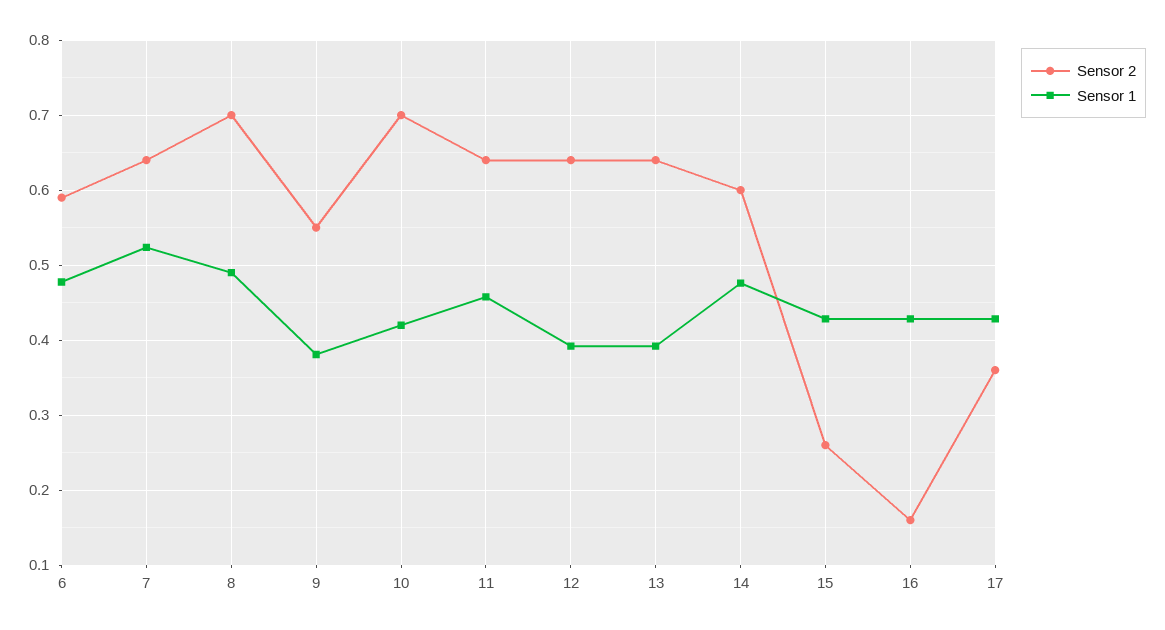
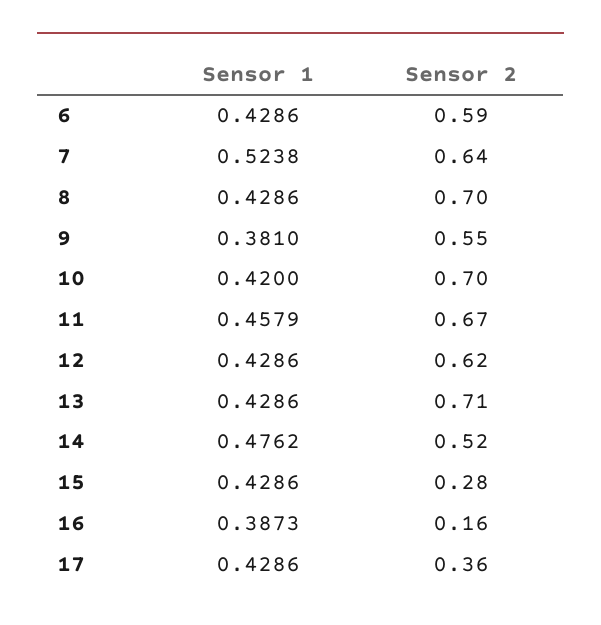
Sensor 1, 6: 0.48 -> 0.4286
Sensor 1, 8: 0.49 -> 0.4286
Sensor 2, 11: 0.64 -> 0.67
Sensor 2, 12: 0.64 -> 0.62
Sensor 1, 12: 0.39 -> 0.4286
Sensor 2, 13: 0.64 -> 0.71
Sensor 1, 13: 0.39 -> 0.4286
Sensor 2, 14: 0.6 -> 0.52
Sensor 2, 15: 0.26 -> 0.28
Sensor 1, 16: 0.43 -> 0.3873

